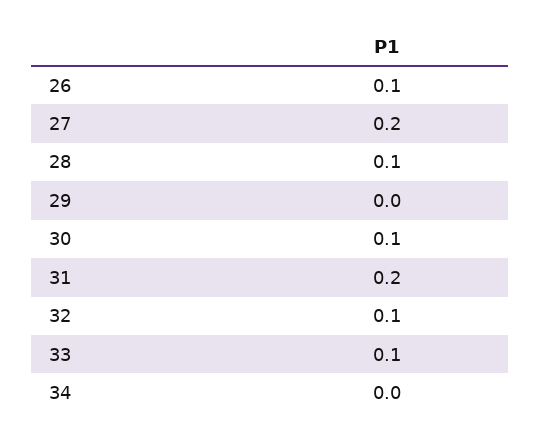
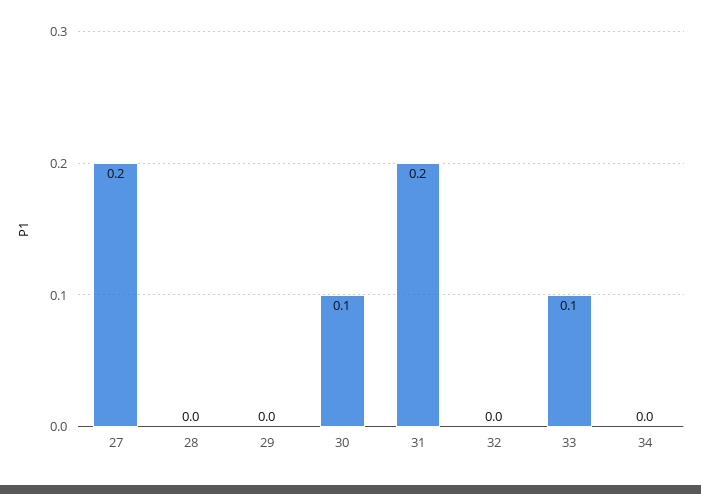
26: 0.1 -> none
28: 0.1 -> 0
32: 0.1 -> 0

